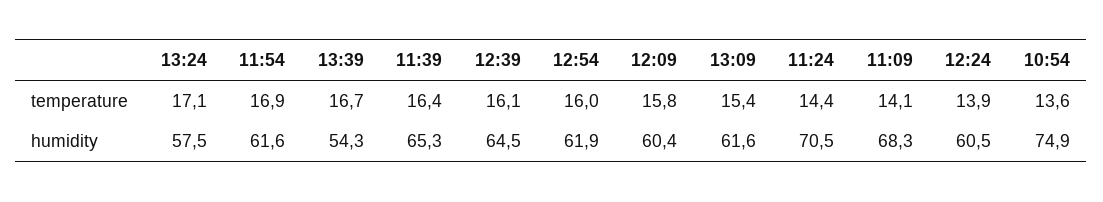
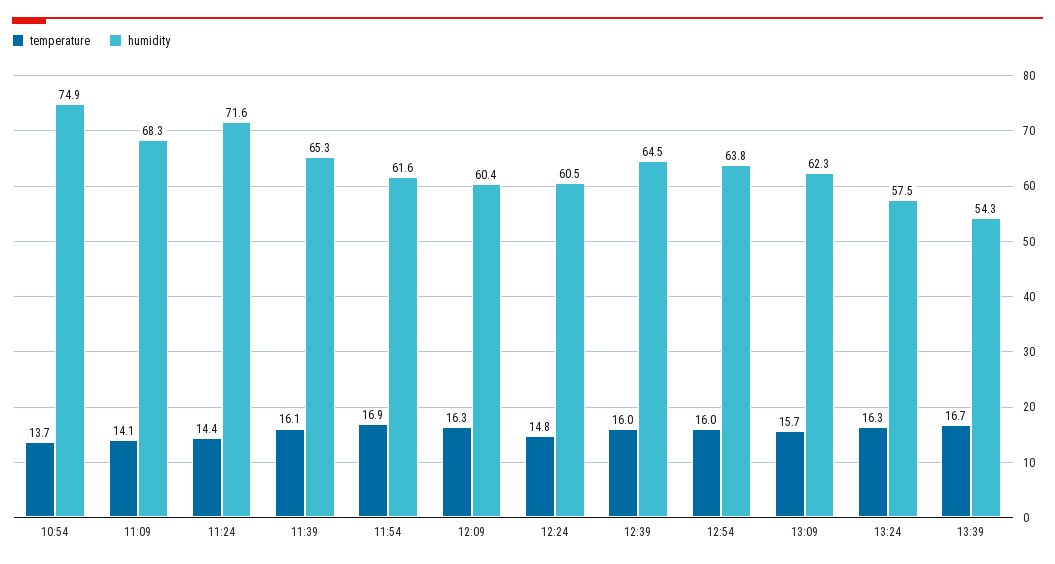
temperature, 13:24: 17.1 -> 16.3
temperature, 11:39: 16.4 -> 16.1
temperature, 12:39: 16.1 -> 16
temperature, 12:09: 15.8 -> 16.3
temperature, 13:09: 15.4 -> 15.7
temperature, 12:24: 13.9 -> 14.8
temperature, 10:54: 13.6 -> 13.7
humidity, 12:54: 61.9 -> 63.8
humidity, 13:09: 61.6 -> 62.3
humidity, 11:24: 70.5 -> 71.6

